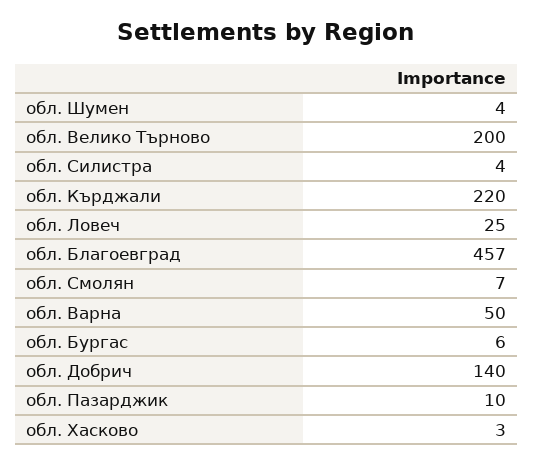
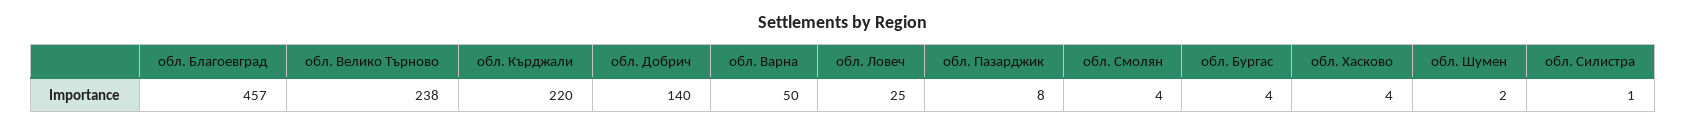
обл. Шумен: 4 -> 2
обл. Велико Търново: 200 -> 238
обл. Силистра: 4 -> 1
обл. Смолян: 7 -> 4
обл. Бургас: 6 -> 4
обл. Пазарджик: 10 -> 8
обл. Хасково: 3 -> 4

